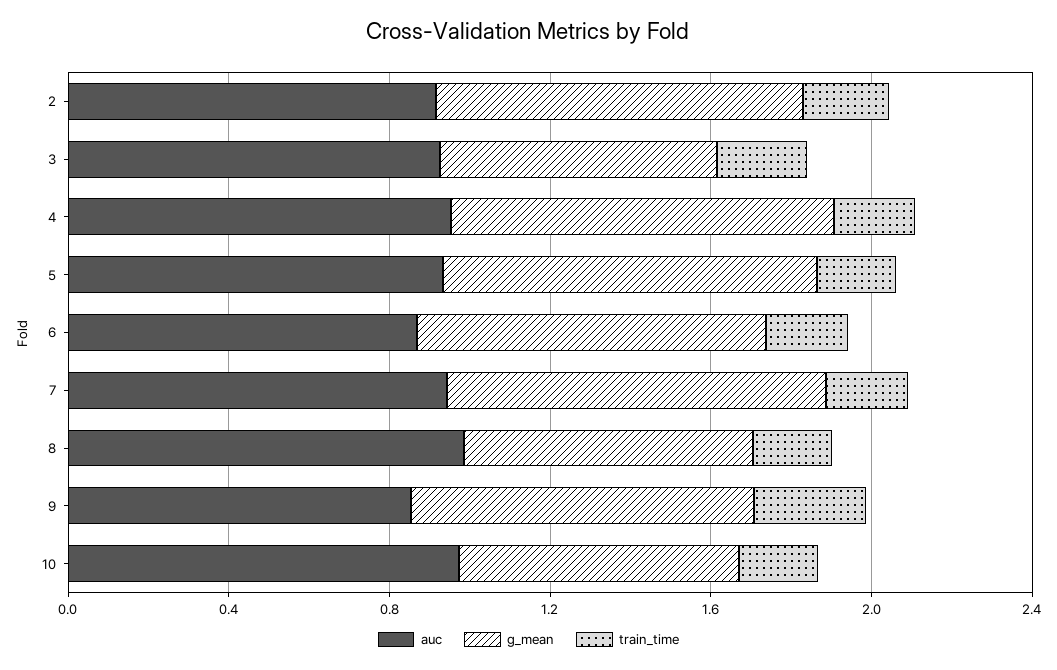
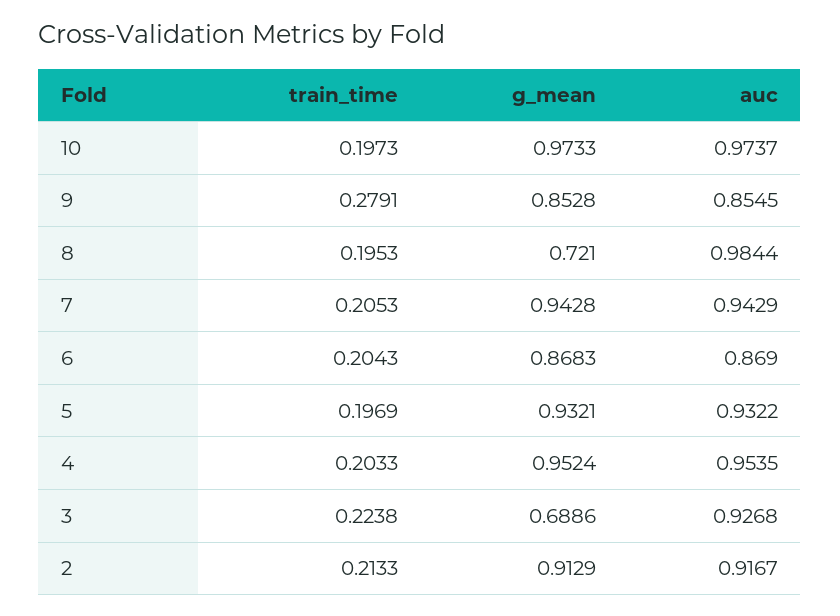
g_mean, 10: 0.7 -> 0.9733

